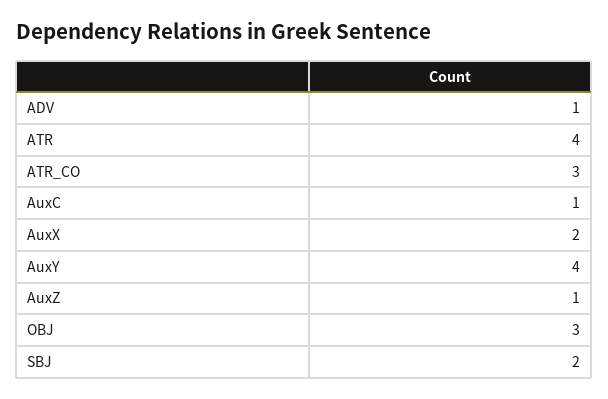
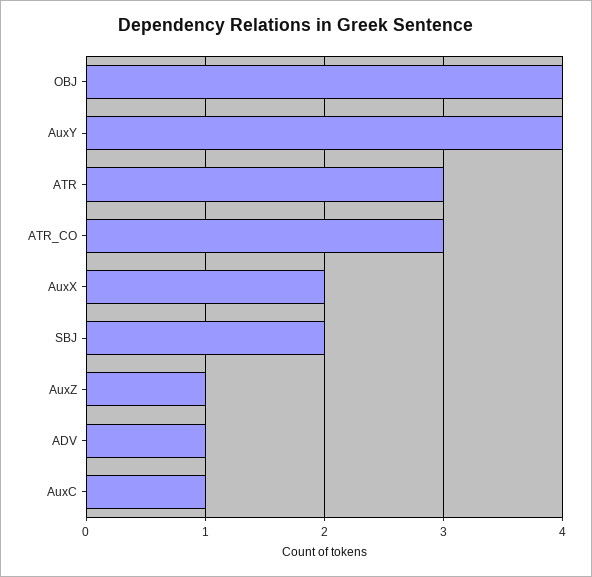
ATR: 4 -> 3
OBJ: 3 -> 4

